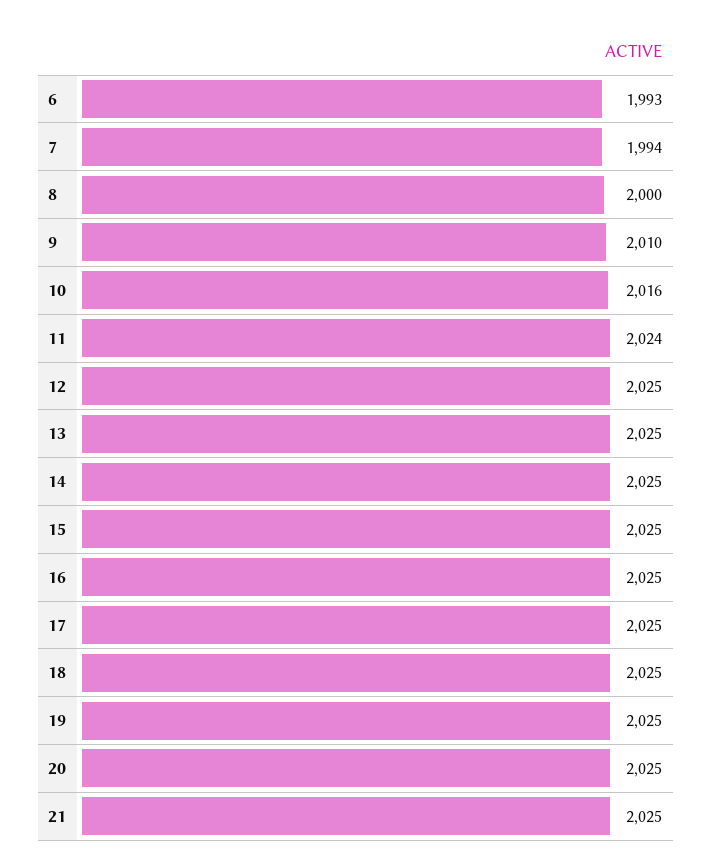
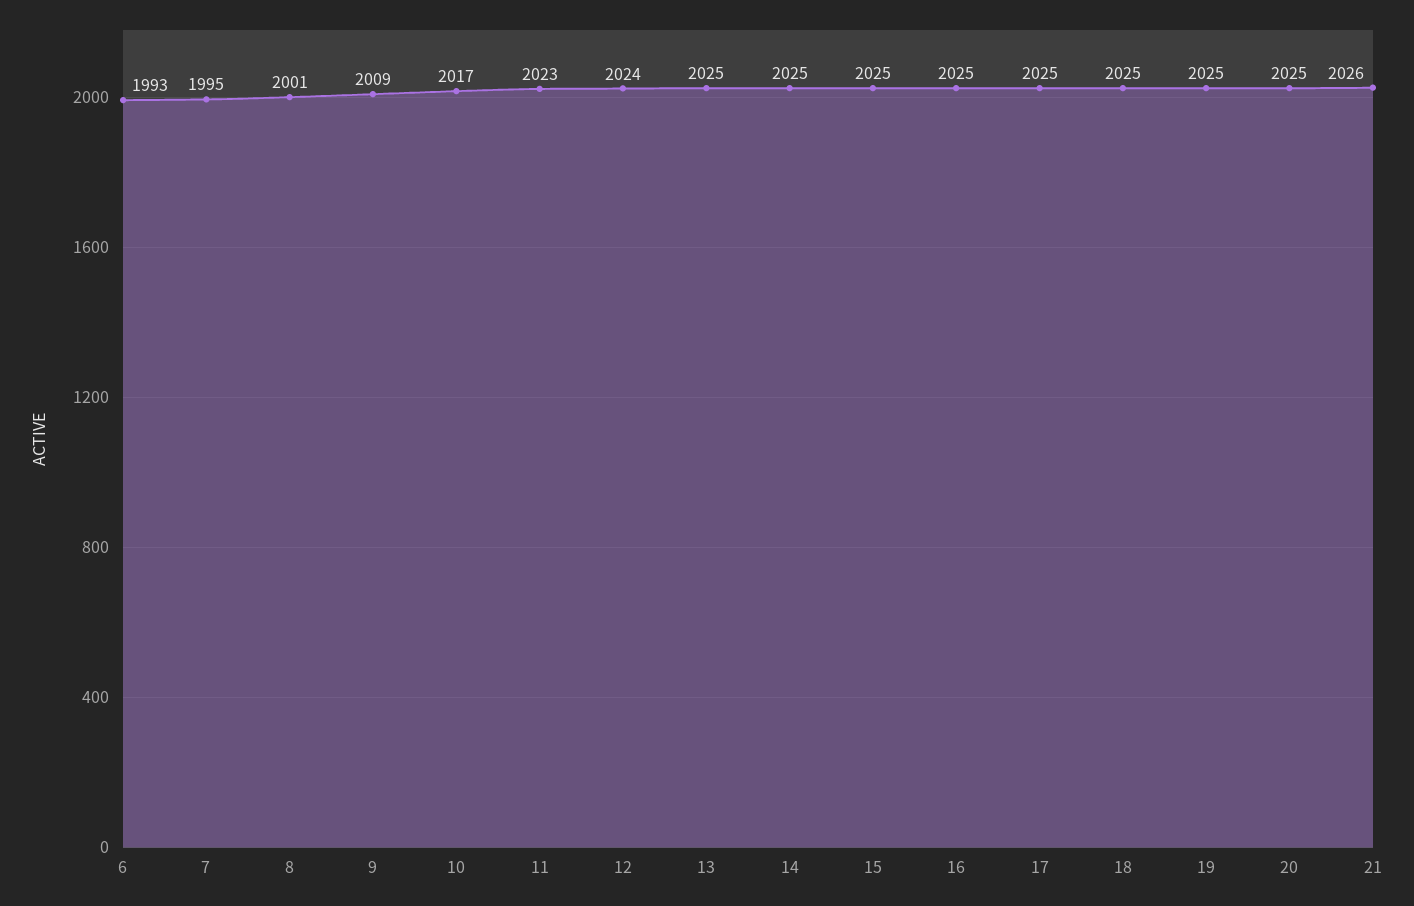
7: 1994 -> 1995
8: 2000 -> 2001
9: 2010 -> 2009
10: 2016 -> 2017
11: 2024 -> 2023
12: 2025 -> 2024
21: 2025 -> 2026

